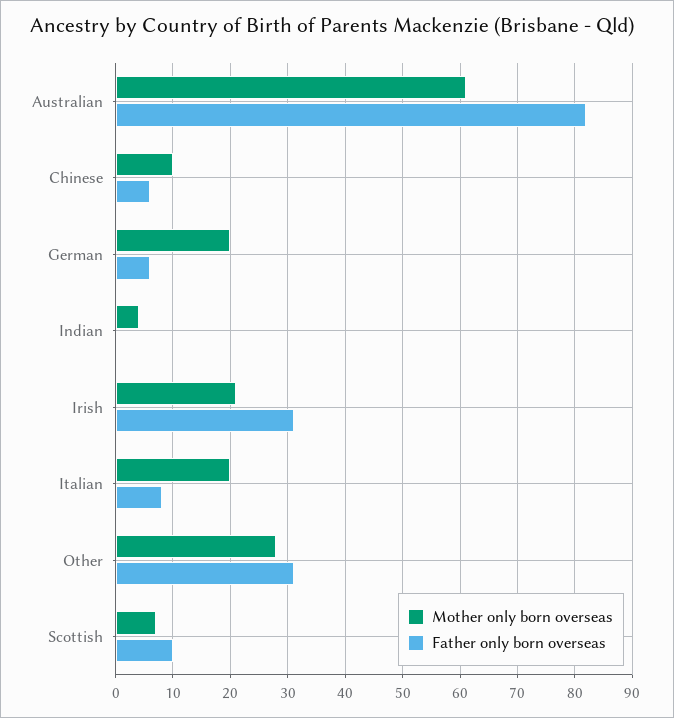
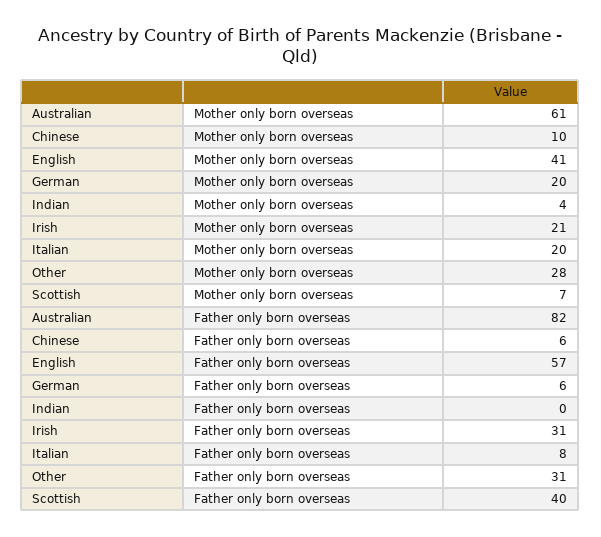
Father only born overseas, Scottish: 10 -> 40
Mother only born overseas, English: none -> 41
Father only born overseas, English: none -> 57

